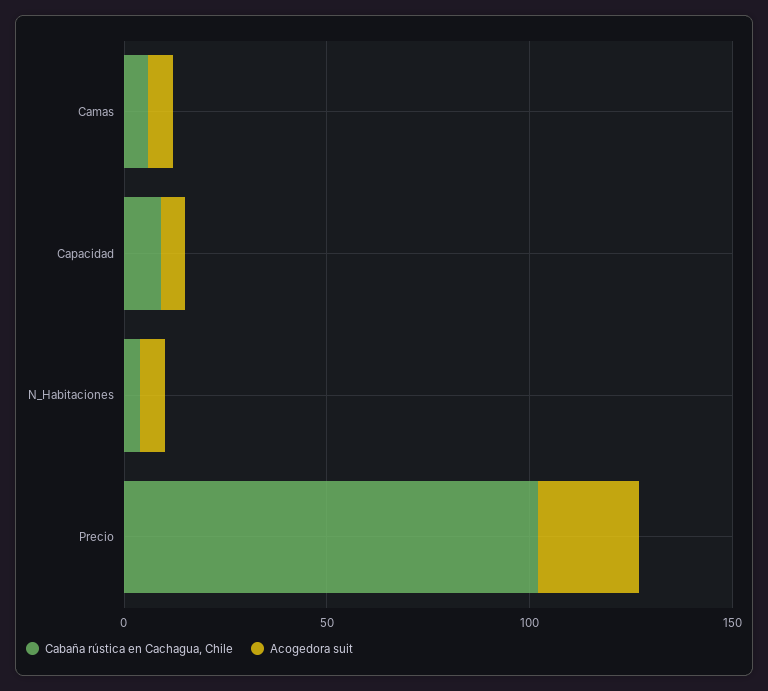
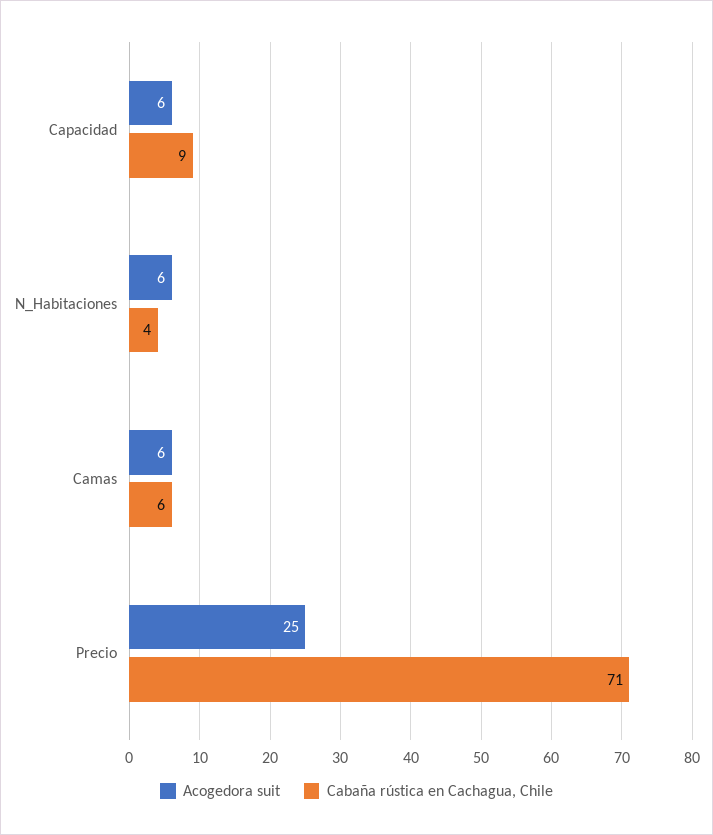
Cabaña rústica en Cachagua, Chile, Precio: 100 -> 71

